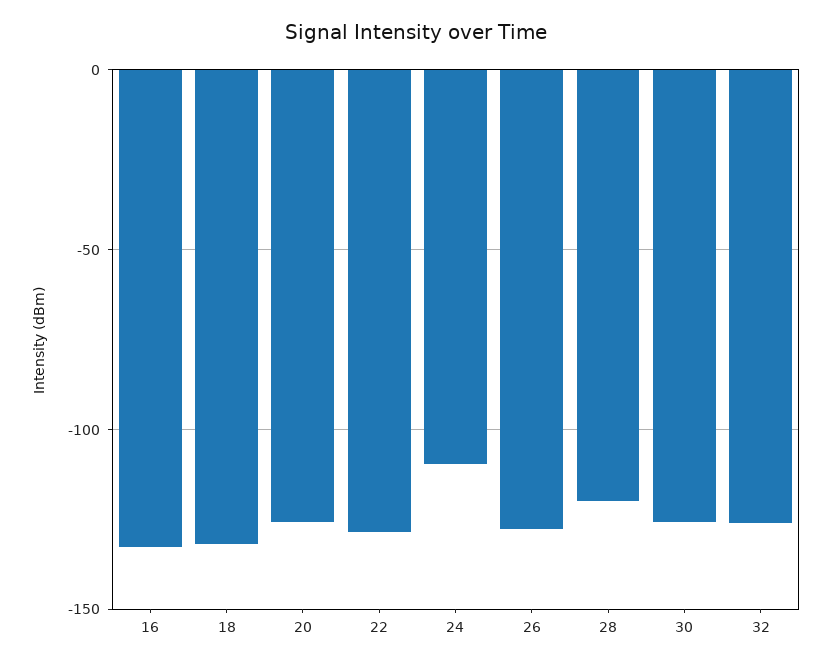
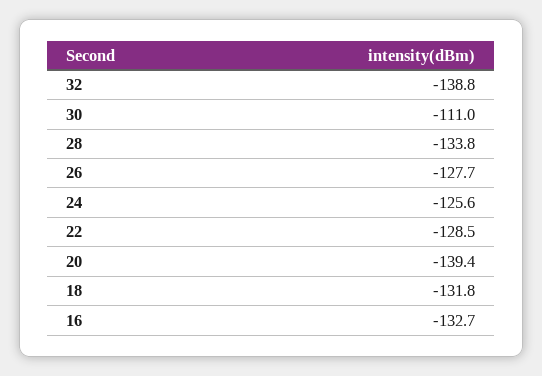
20: -125 -> -139.4
24: -110 -> -125.6
28: -120 -> -133.8
30: -125 -> -111
32: -125 -> -138.8

